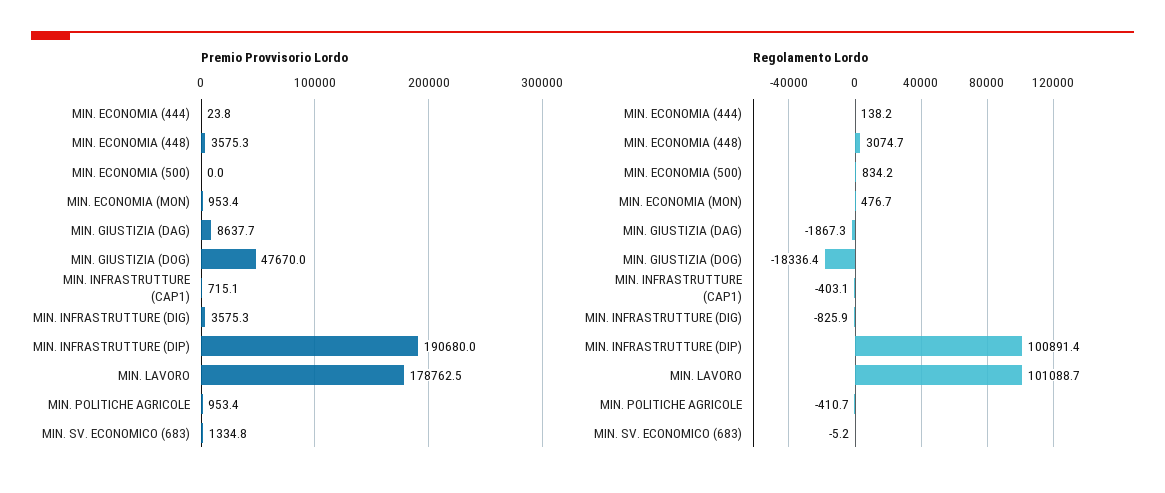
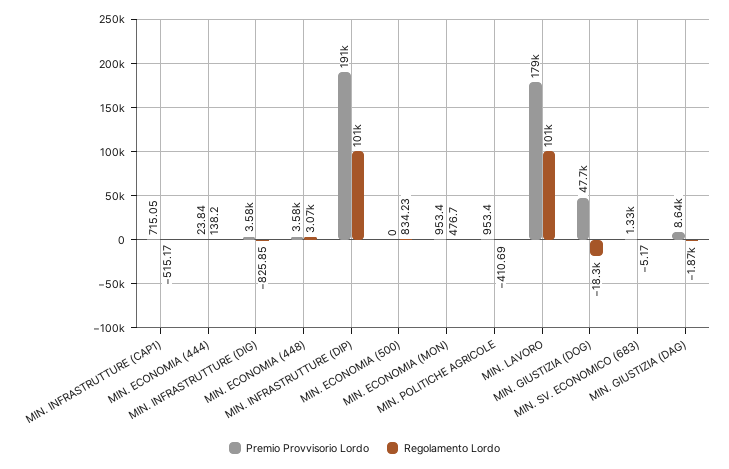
Regolamento Lordo, MIN. INFRASTRUTTURE (CAP1): -403.1 -> -515.17

